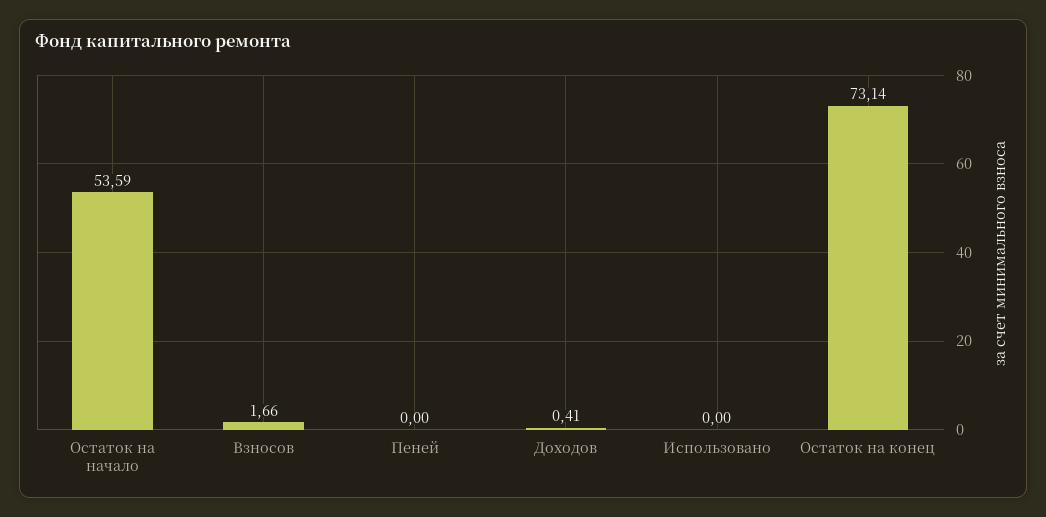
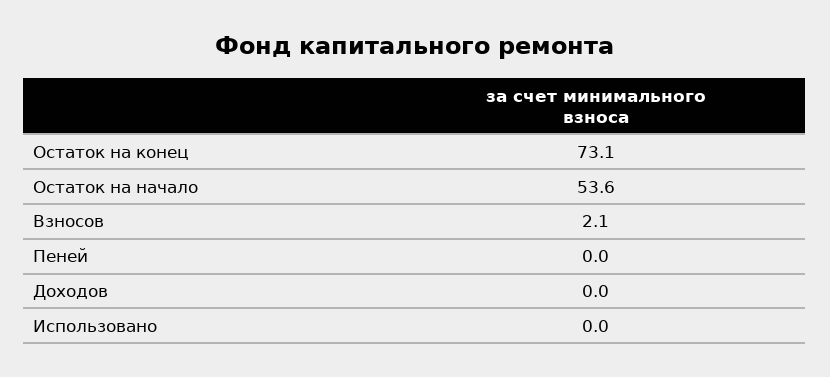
Взносов: 1.66 -> 2.1
Доходов: 0.41 -> 0

